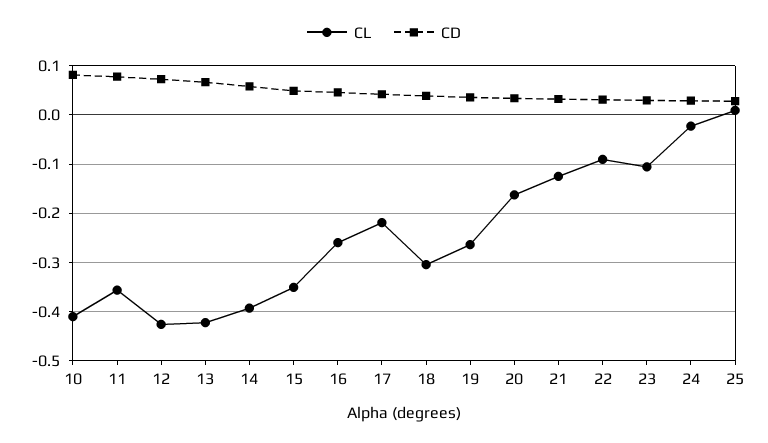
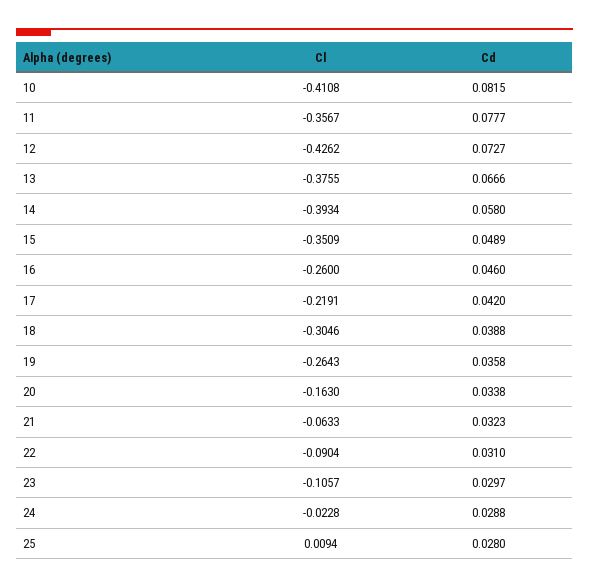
CL, 13: -0.42 -> -0.3755
CL, 21: -0.12 -> -0.0633

